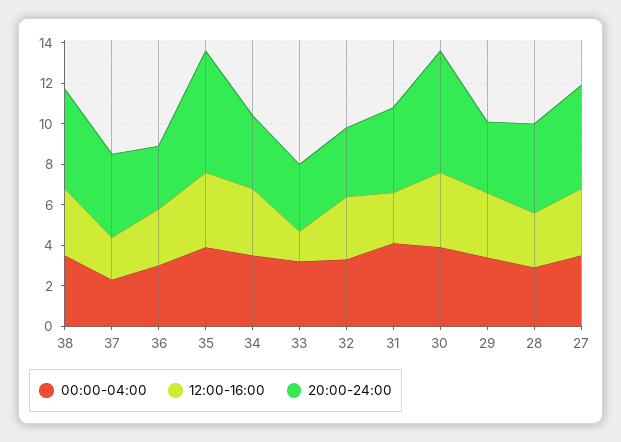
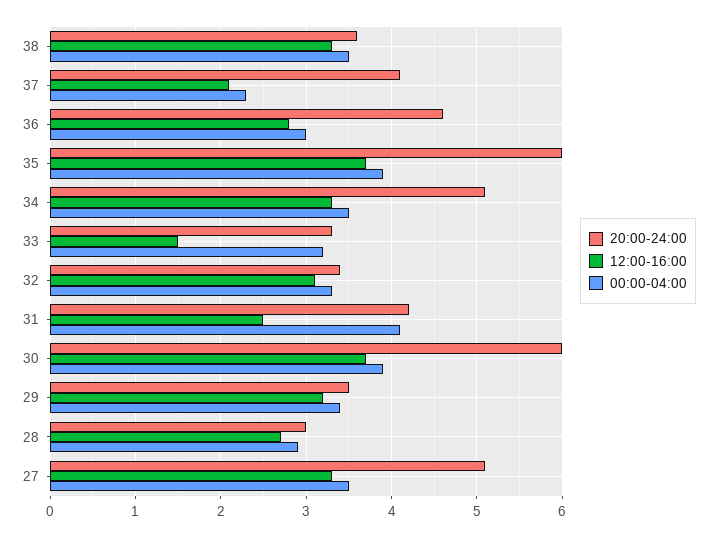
20:00-24:00, 38: 5 -> 3.6
20:00-24:00, 36: 3 -> 4.6
20:00-24:00, 34: 3.5 -> 5.1
20:00-24:00, 28: 4.5 -> 3

